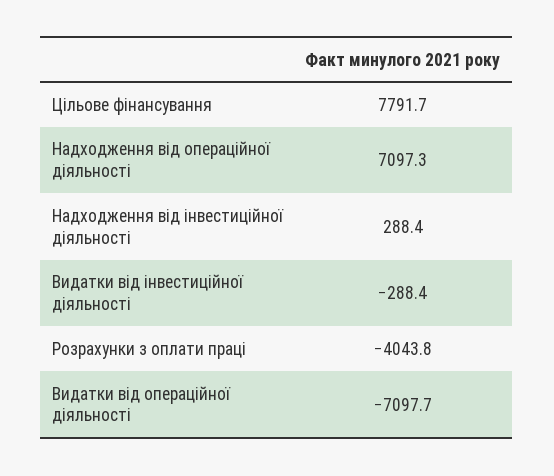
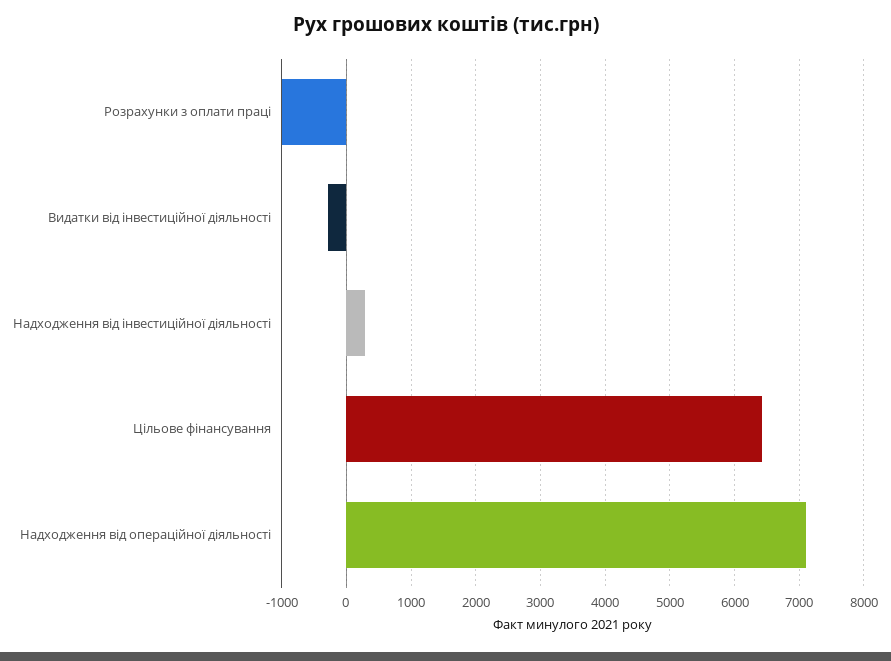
Цільове фінансування: 7791.7 -> 6400
Розрахунки з оплати праці: -4043.8 -> -1000
Видатки від операційної діяльності: -7097.7 -> none

